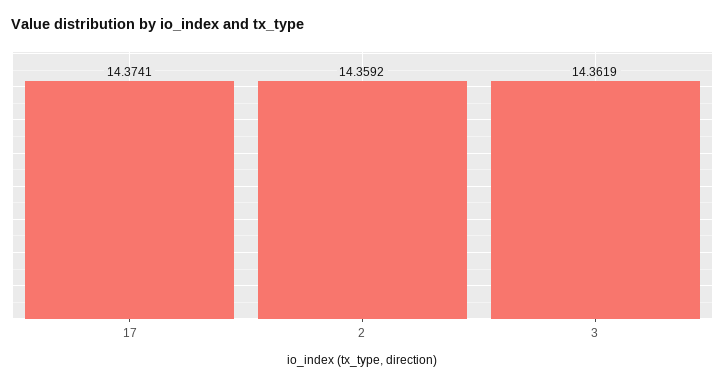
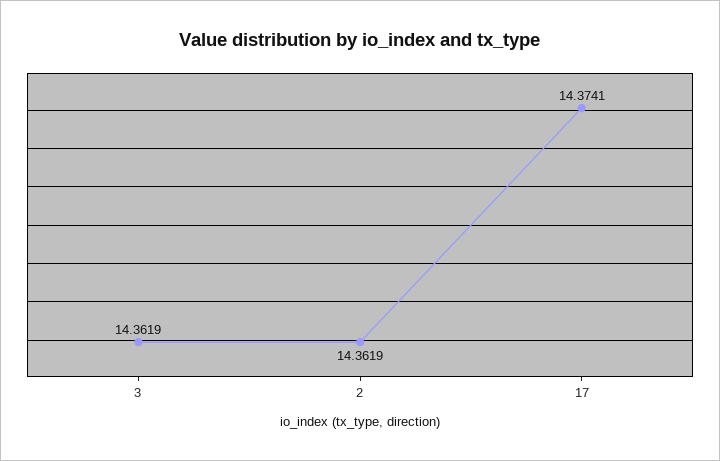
2: 14.3592 -> 14.3619

